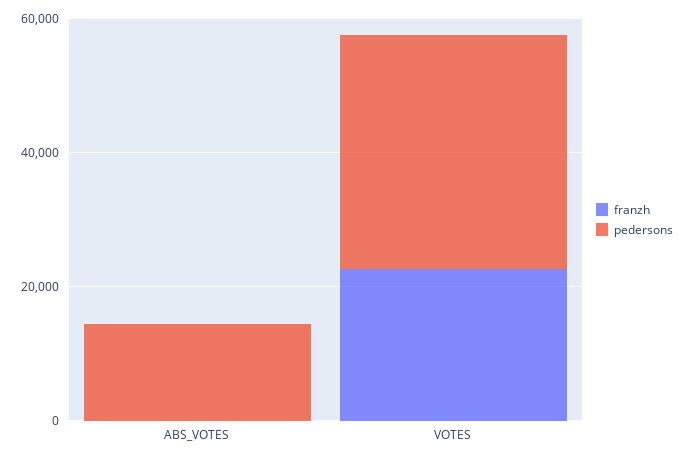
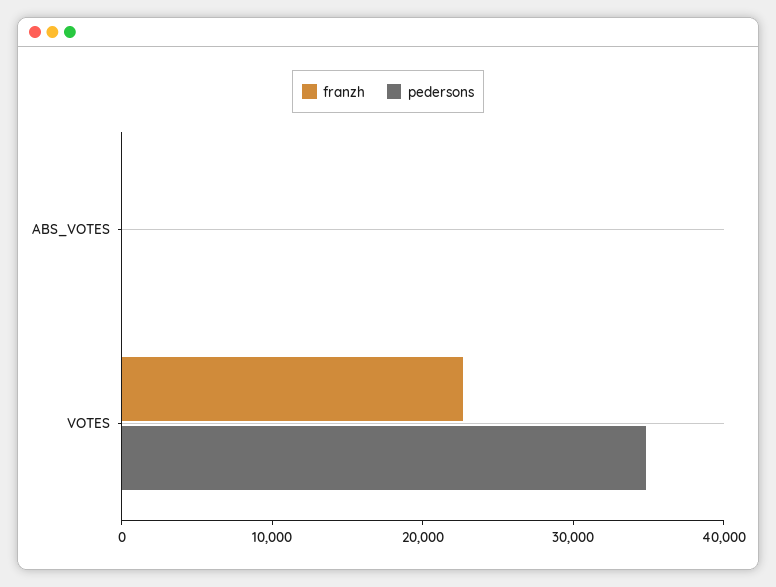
pedersons, ABS_VOTES: 15000 -> 0

